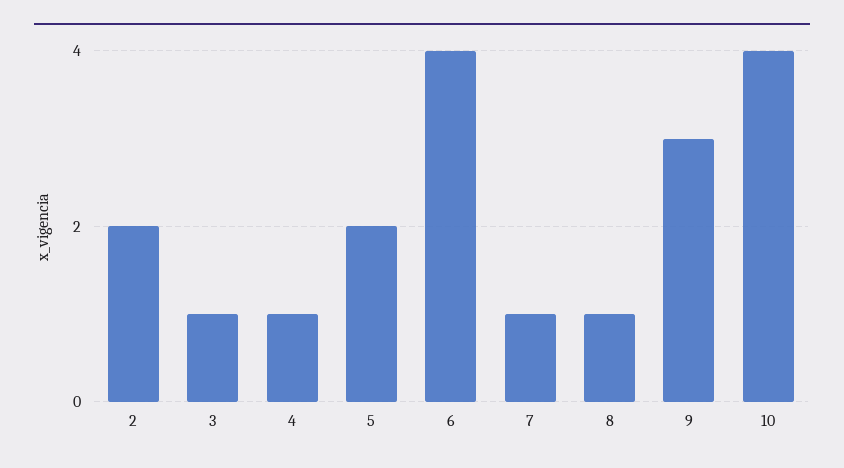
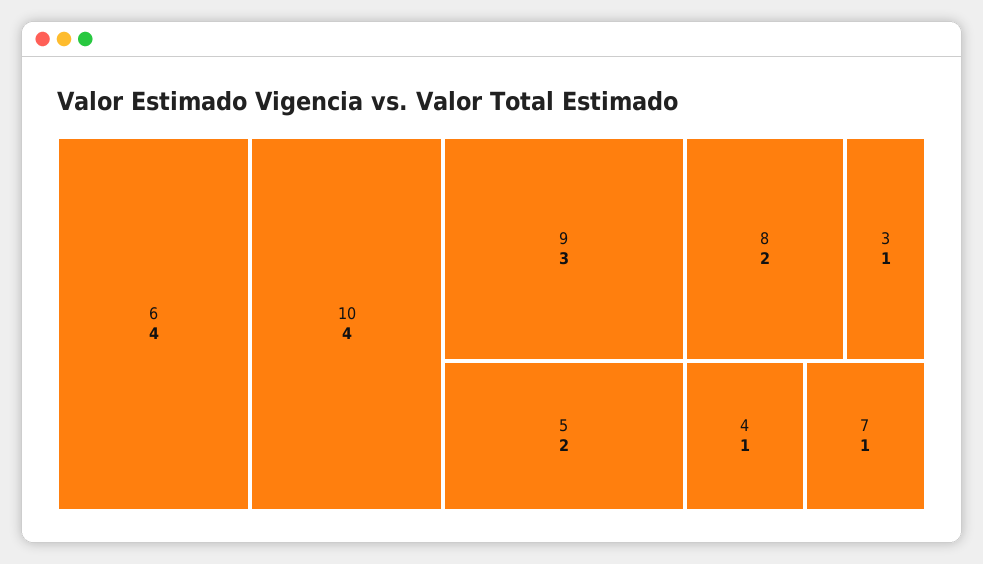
2: 2 -> none
8: 1 -> 2

